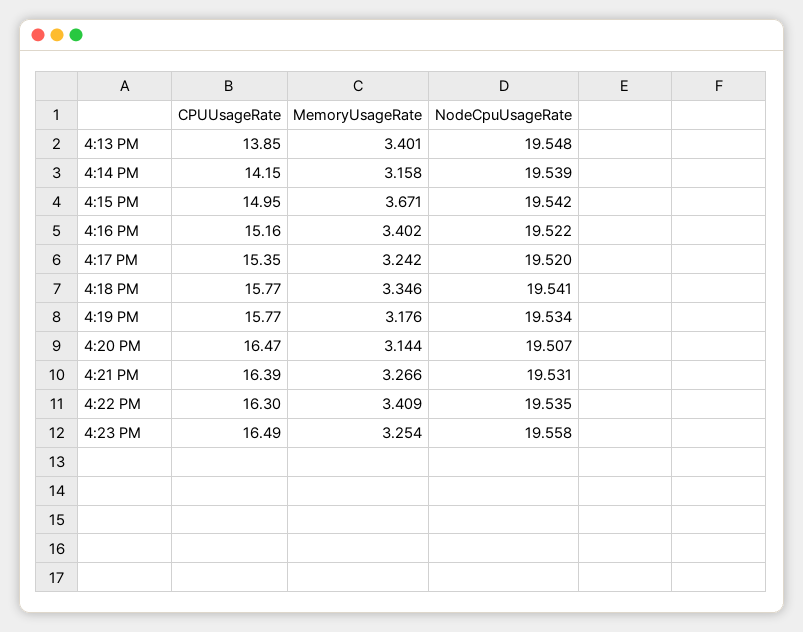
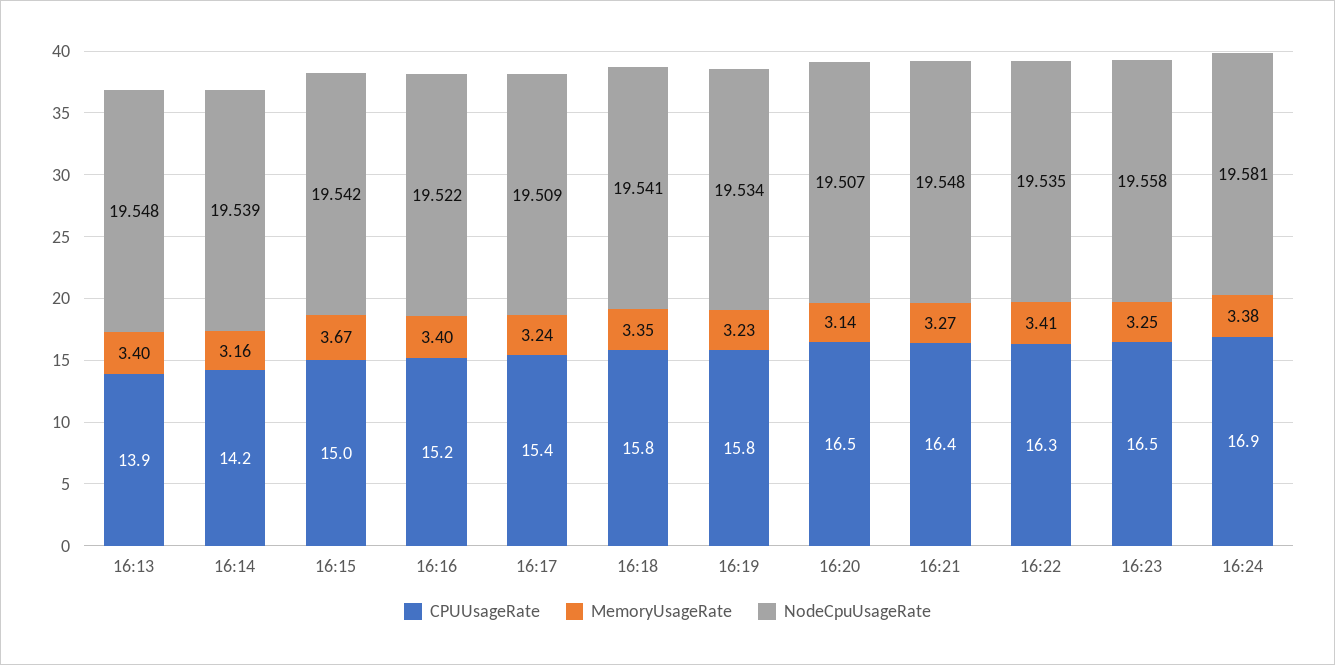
NodeCpuUsageRate, 4:17 PM: 19.52 -> 19.509
MemoryUsageRate, 4:19 PM: 3.176 -> 3.23
NodeCpuUsageRate, 4:21 PM: 19.531 -> 19.548
CPUUsageRate, 16:24: none -> 16.9
MemoryUsageRate, 16:24: none -> 3.38
NodeCpuUsageRate, 16:24: none -> 19.581

